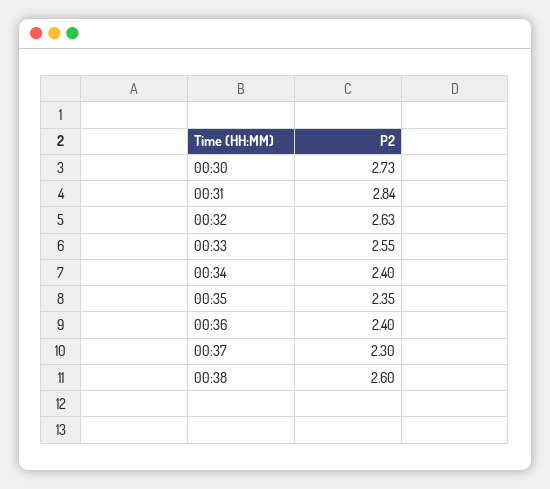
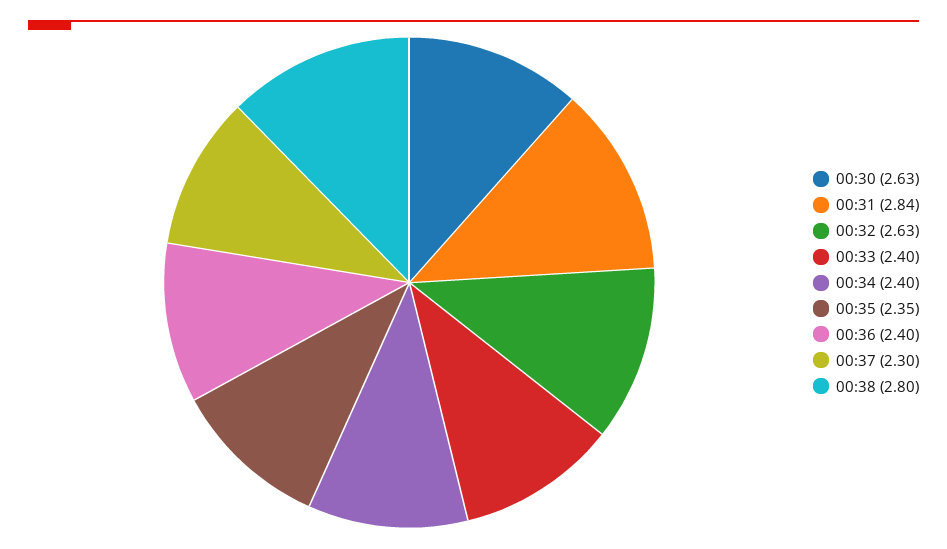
00:30: 2.73 -> 2.63
00:33: 2.55 -> 2.4
00:38: 2.6 -> 2.8

